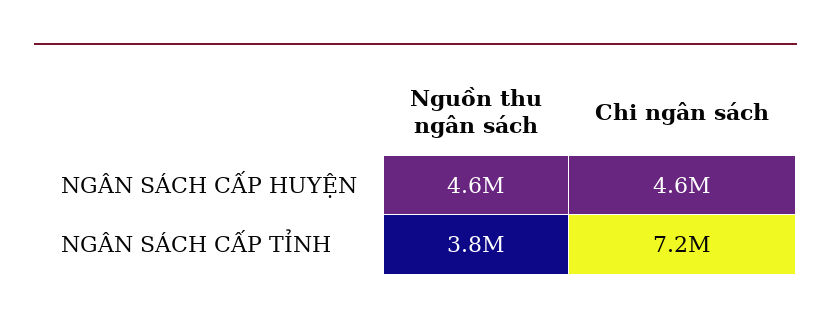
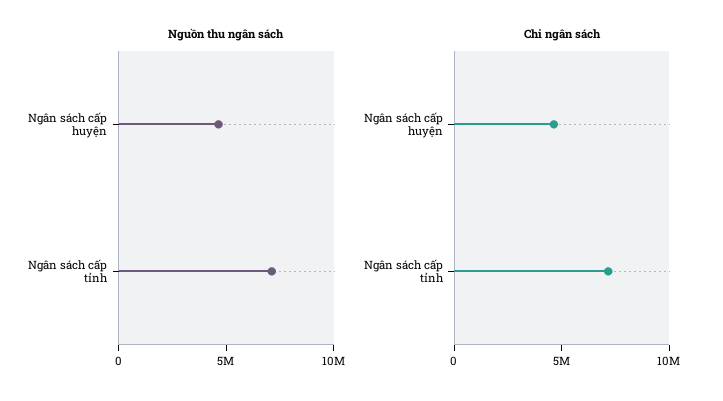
Nguồn thu ngân sách, NGÂN SÁCH CẤP TỈNH: 3800000 -> 7000000

